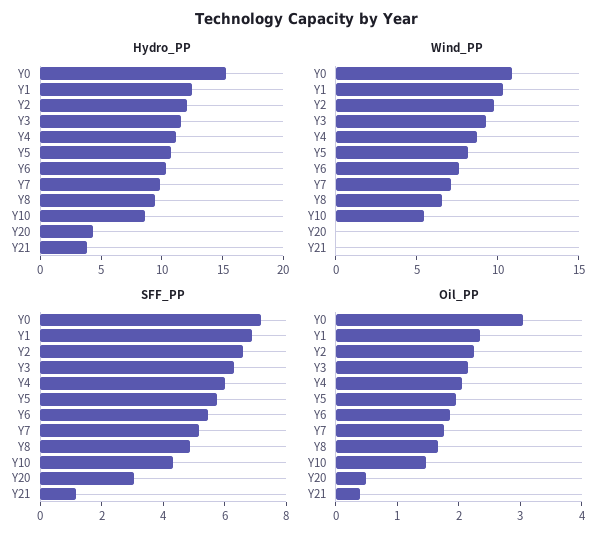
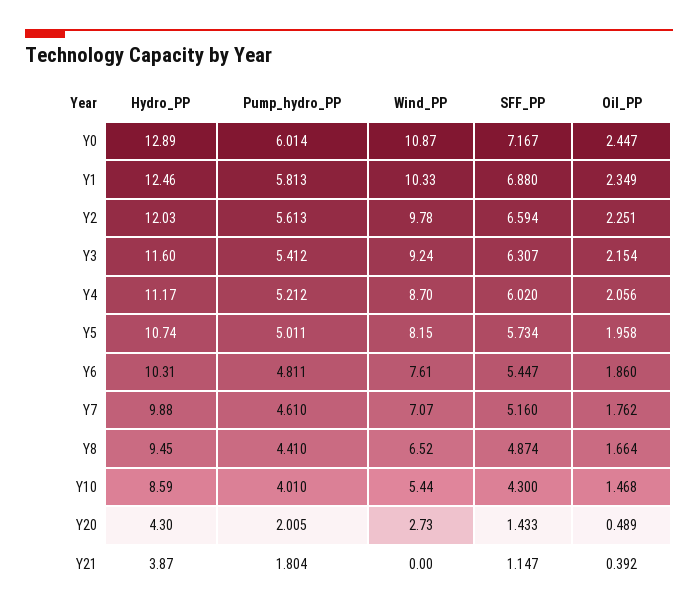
Hydro_PP, Y0: 15 -> 12.89
Wind_PP, Y20: 0 -> 2.73
SFF_PP, Y20: 3 -> 1.433
Oil_PP, Y0: 3 -> 2.447
Pump_hydro_PP, Y0: none -> 6.014
Pump_hydro_PP, Y1: none -> 5.813
Pump_hydro_PP, Y2: none -> 5.613
Pump_hydro_PP, Y3: none -> 5.412
Pump_hydro_PP, Y4: none -> 5.212
Pump_hydro_PP, Y5: none -> 5.011
Pump_hydro_PP, Y6: none -> 4.811
Pump_hydro_PP, Y7: none -> 4.61
Pump_hydro_PP, Y8: none -> 4.41
Pump_hydro_PP, Y10: none -> 4.01
Pump_hydro_PP, Y20: none -> 2.005
Pump_hydro_PP, Y21: none -> 1.804

